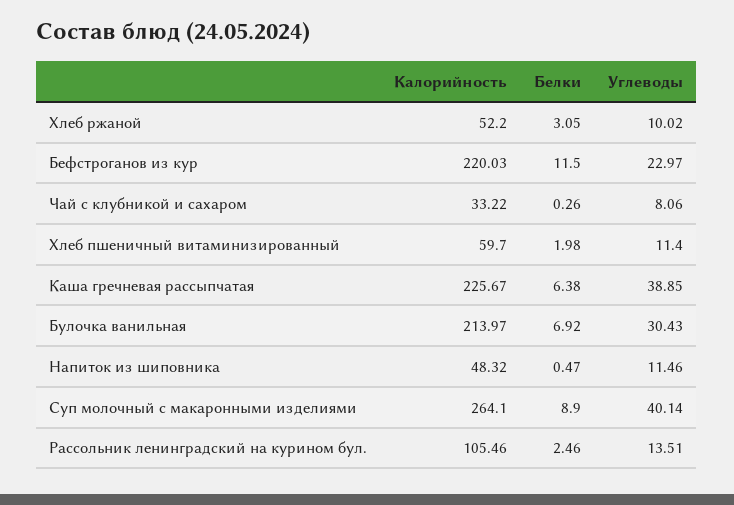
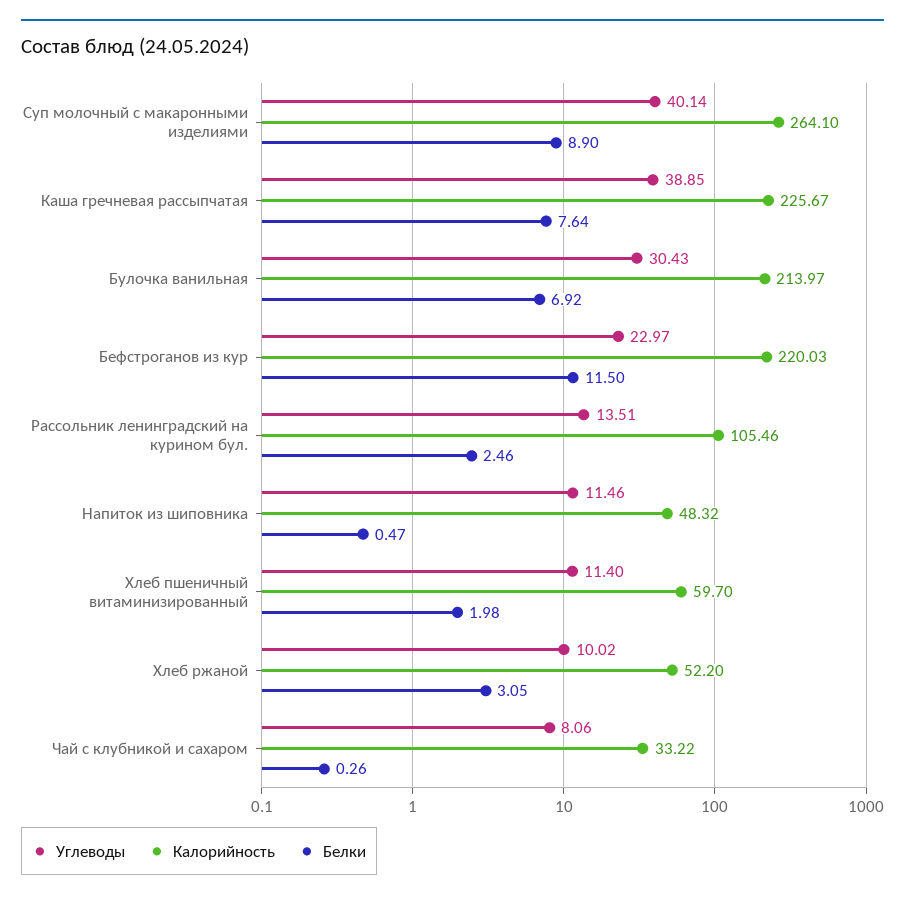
Белки, Каша гречневая рассыпчатая: 6.38 -> 7.64

